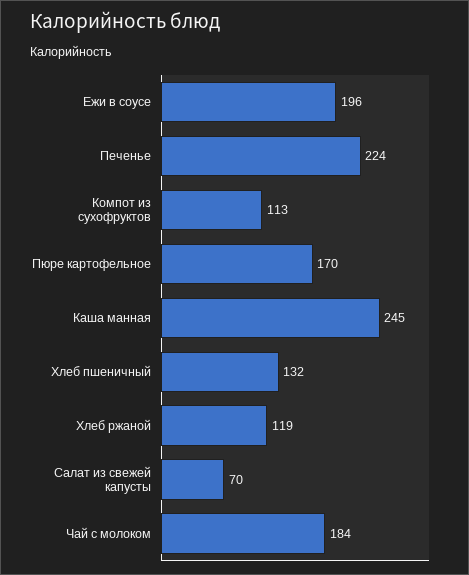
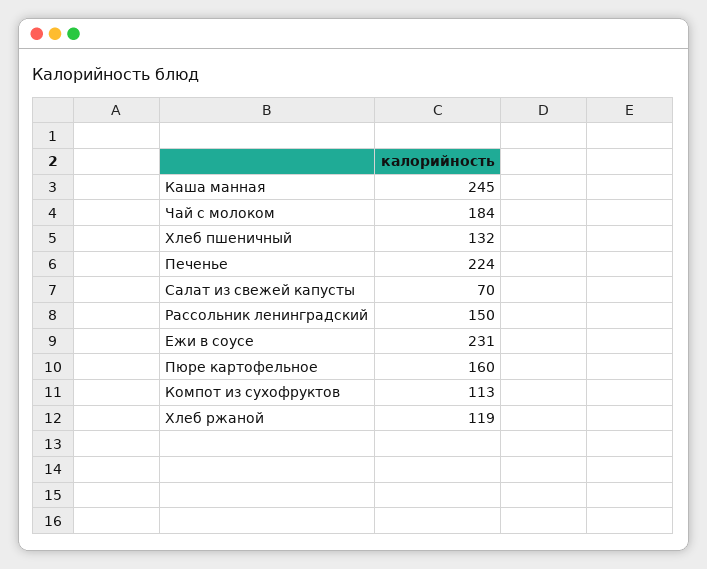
Ежи в соусе: 196 -> 231
Пюре картофельное: 170 -> 160
Рассольник ленинградский: none -> 150

